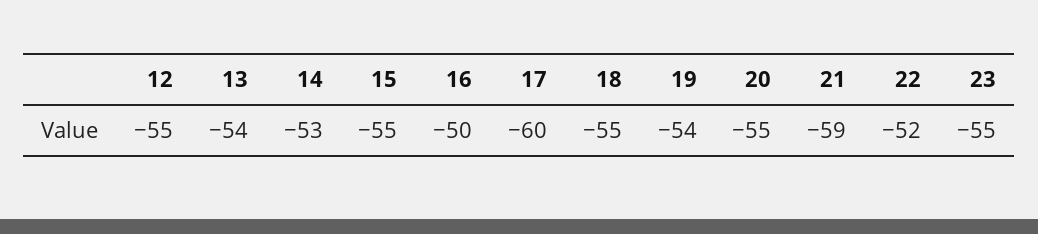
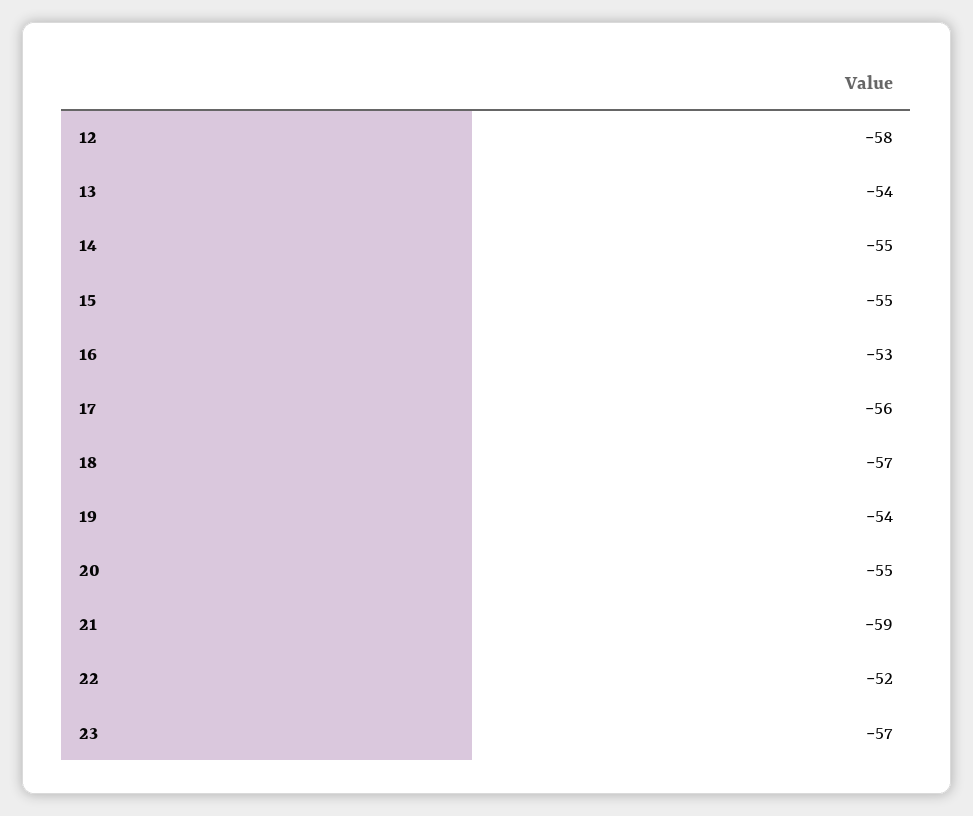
12: -55 -> -58
14: -53 -> -55
16: -50 -> -53
17: -60 -> -56
18: -55 -> -57
23: -55 -> -57

